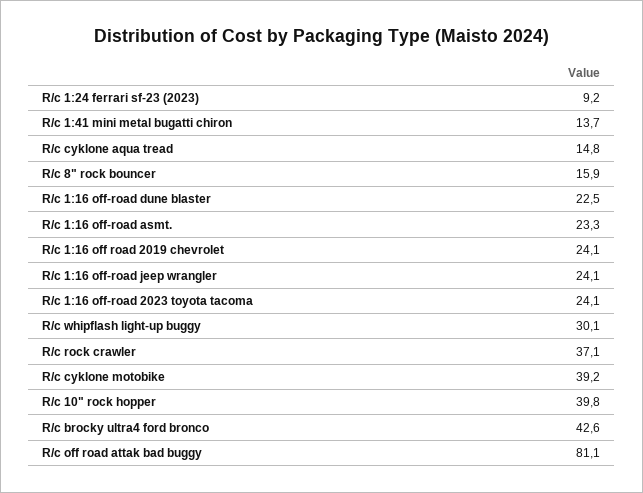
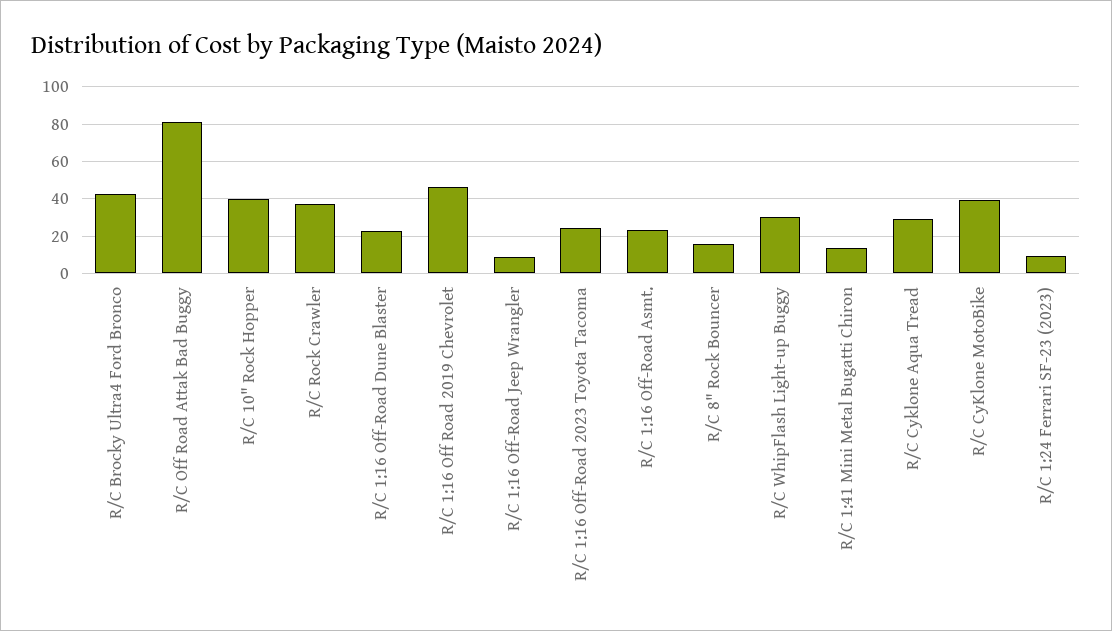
R/c cyklone aqua tread: 14.8 -> 30
R/c 1:16 off road 2019 chevrolet: 24.1 -> 45
R/c 1:16 off-road jeep wrangler: 24.1 -> 10

